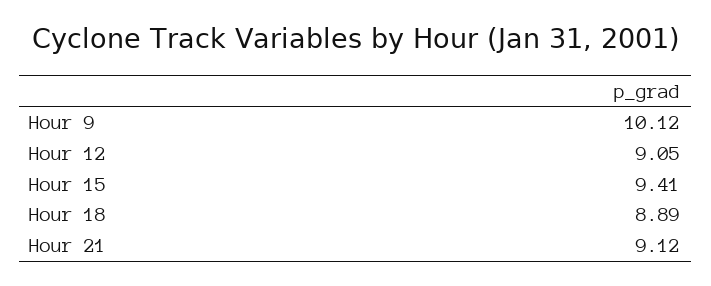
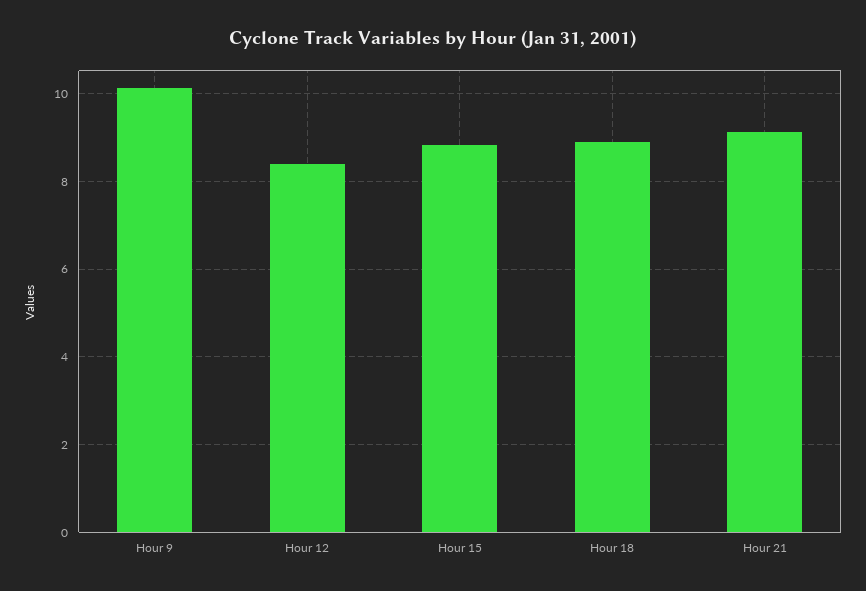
Hour 12: 9.05 -> 8.4
Hour 15: 9.41 -> 8.8

